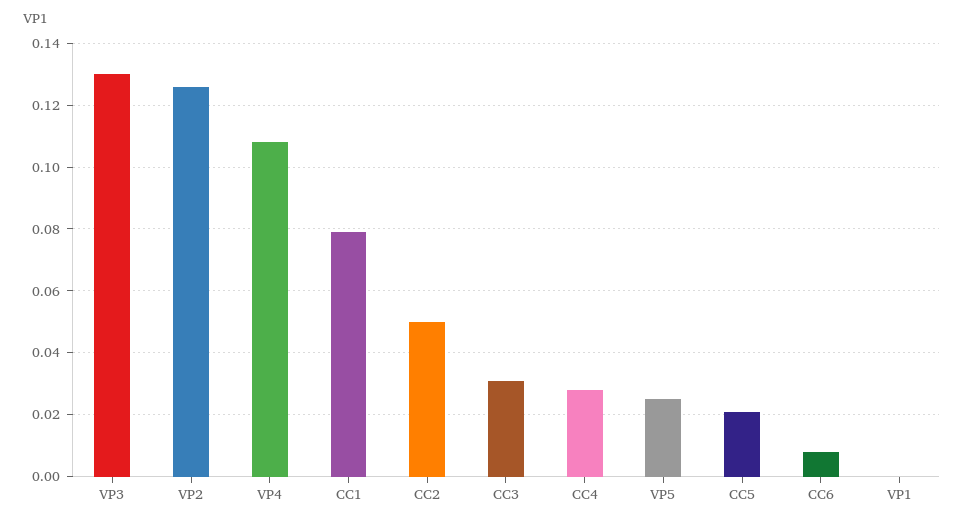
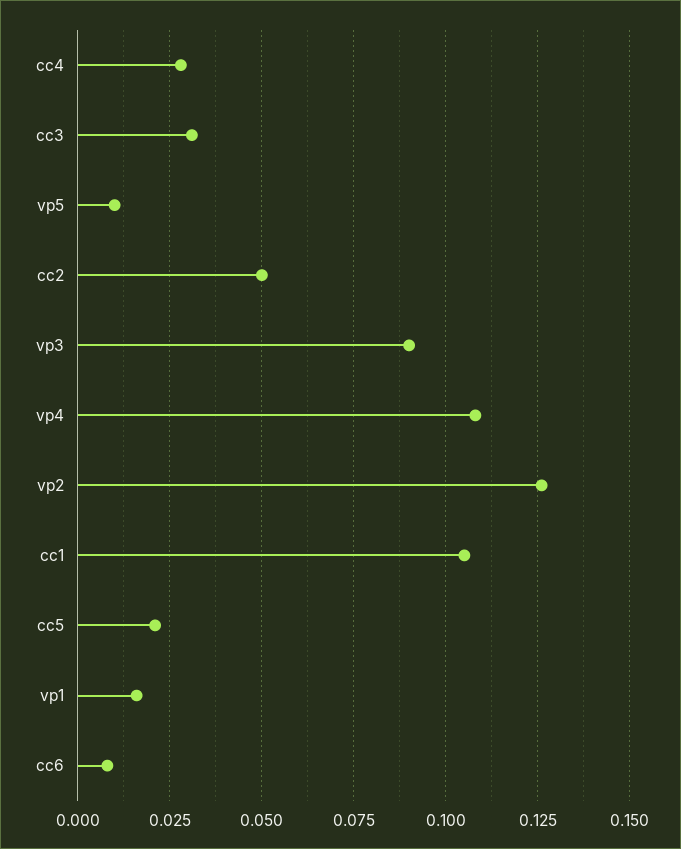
VP3: 0.13 -> 0.09
CC1: 0.08 -> 0.105
VP5: 0.025 -> 0.01
VP1: 0 -> 0.015

